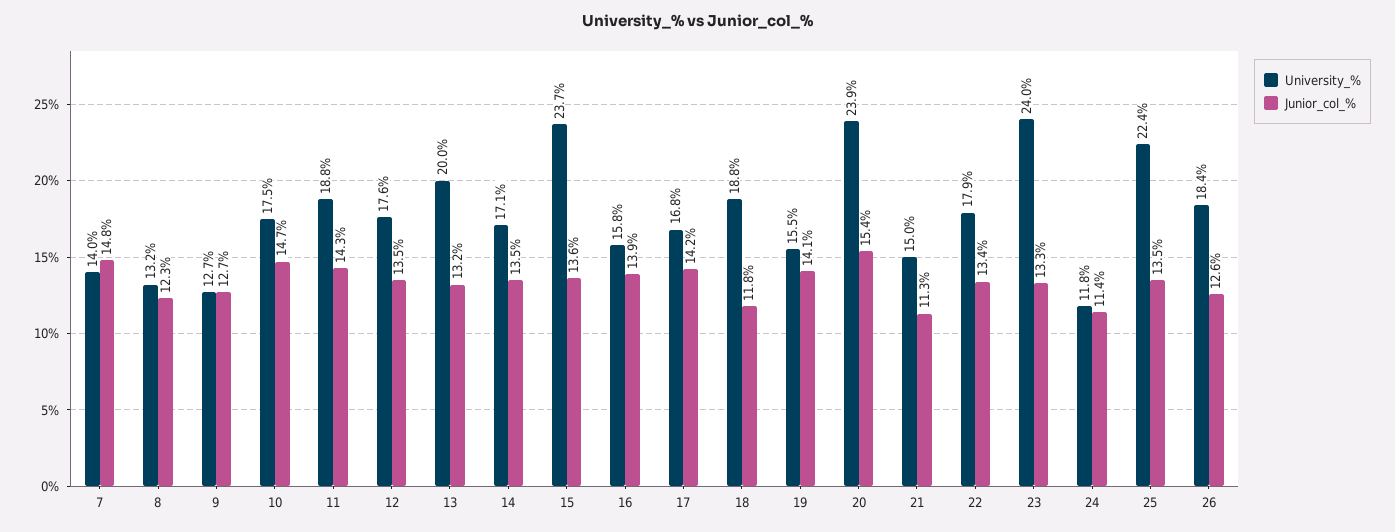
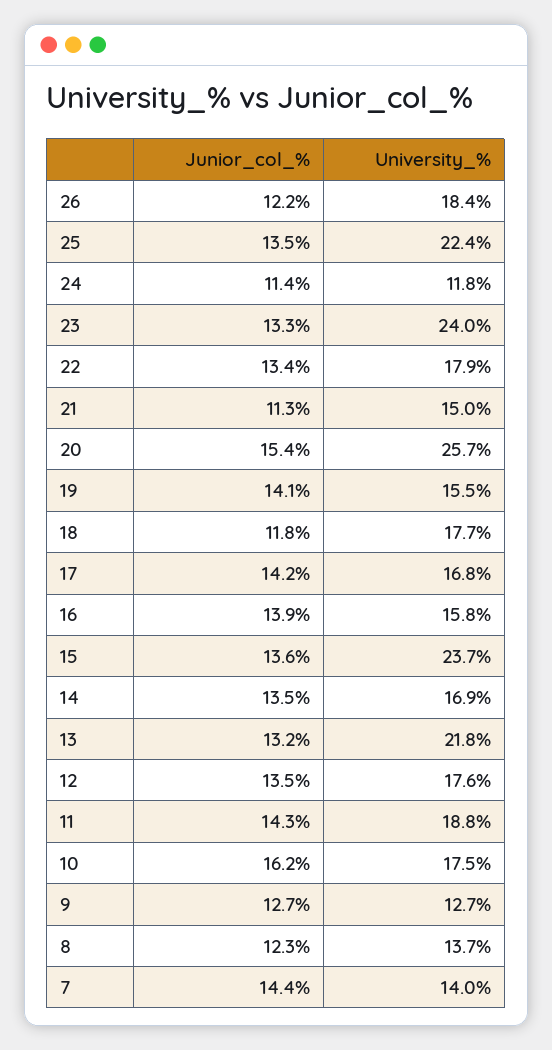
Junior_col_%, 7: 14.8 -> 14.4
University_%, 8: 13.2 -> 13.7
Junior_col_%, 10: 14.7 -> 16.2
University_%, 13: 20 -> 21.8
University_%, 14: 17.1 -> 16.9
University_%, 18: 18.8 -> 17.7
University_%, 20: 23.9 -> 25.7
Junior_col_%, 26: 12.6 -> 12.2

